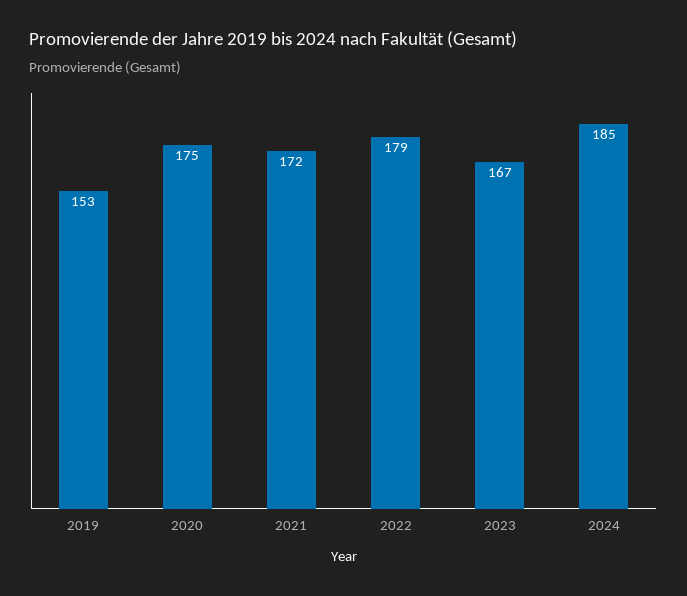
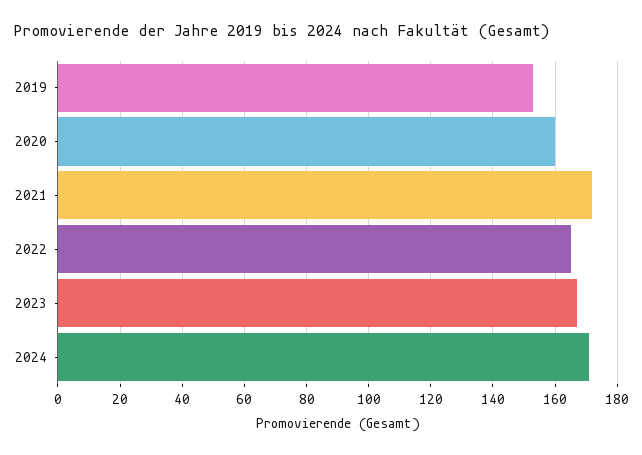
2020: 175 -> 160
2022: 179 -> 165
2024: 185 -> 170

